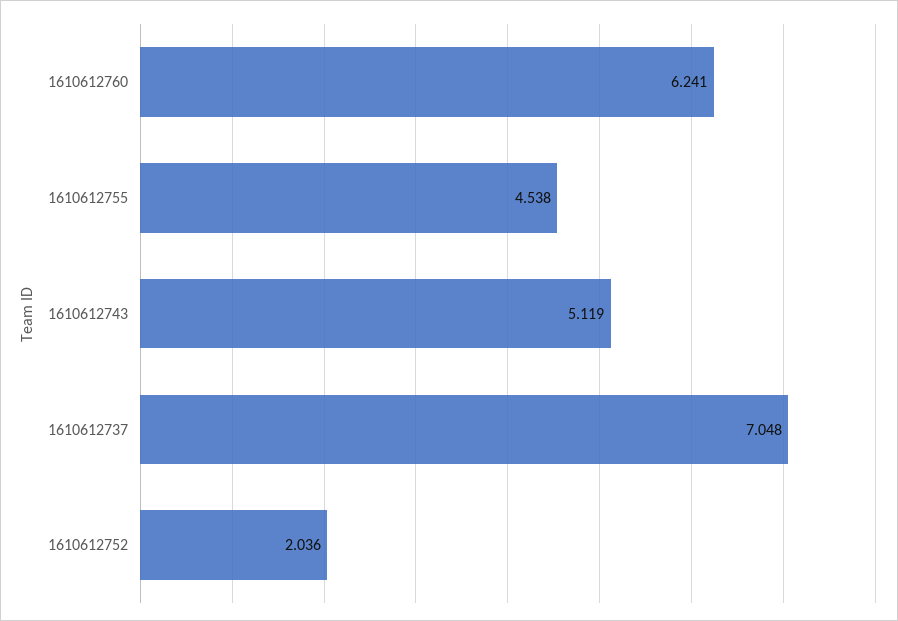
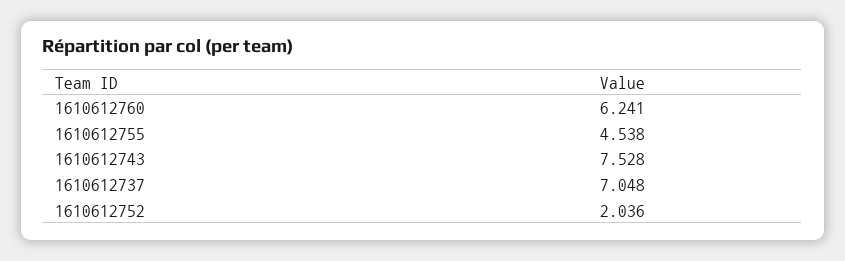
1610612743: 5.119 -> 7.528

